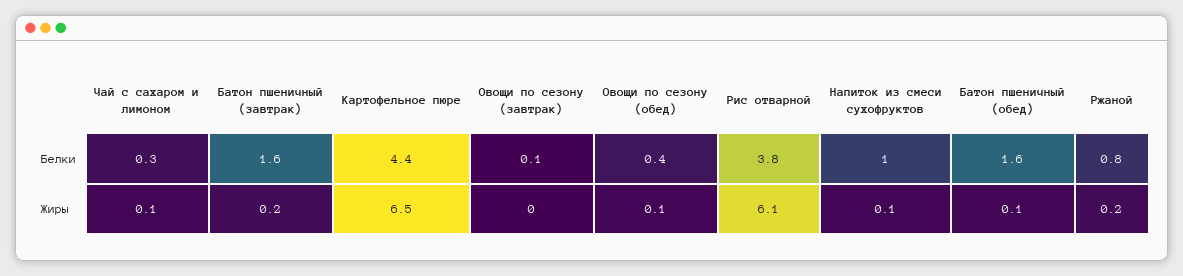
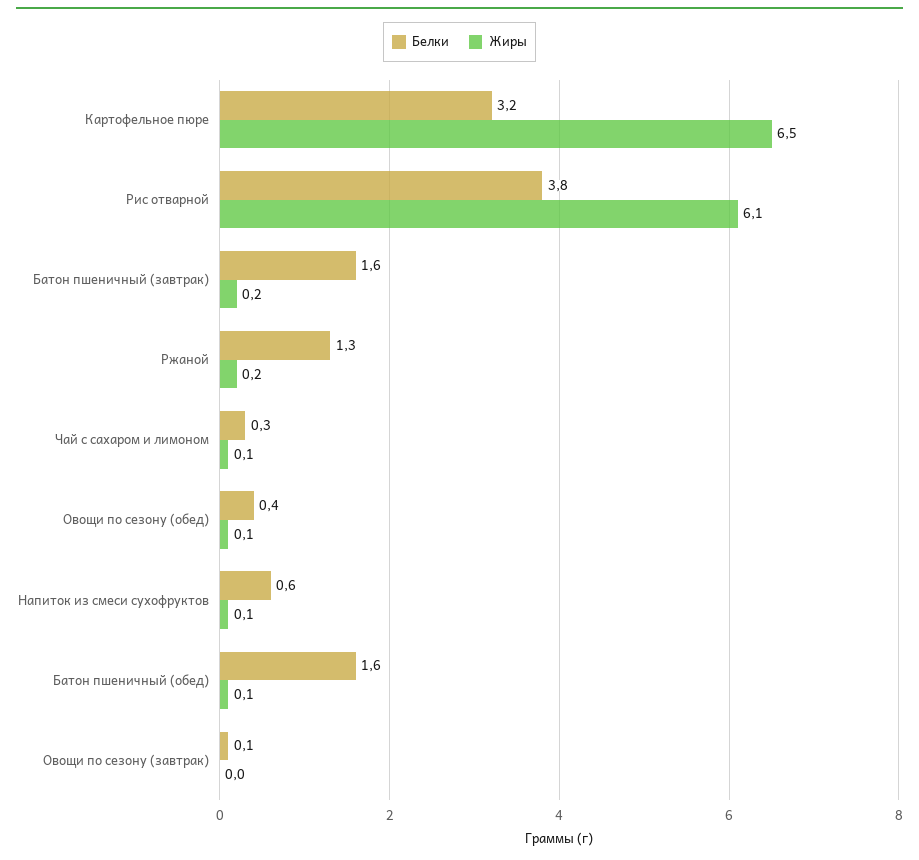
Белки, Картофельное пюре: 4.4 -> 3.2
Белки, Напиток из смеси сухофруктов: 1 -> 0.6
Белки, Ржаной: 0.8 -> 1.3

